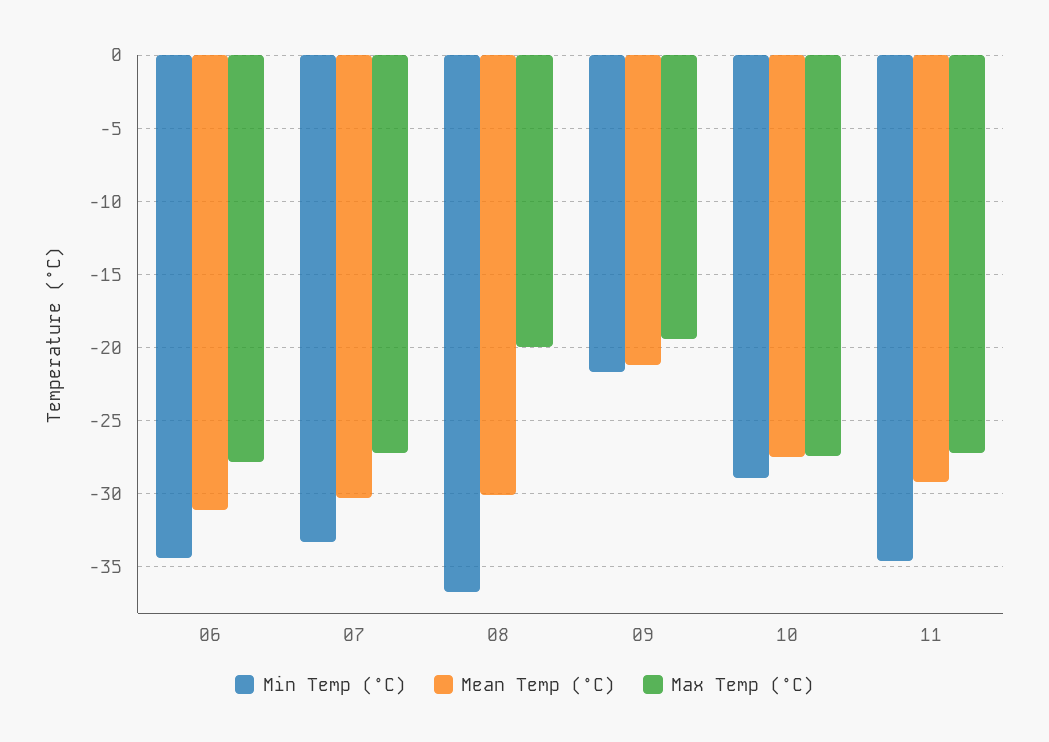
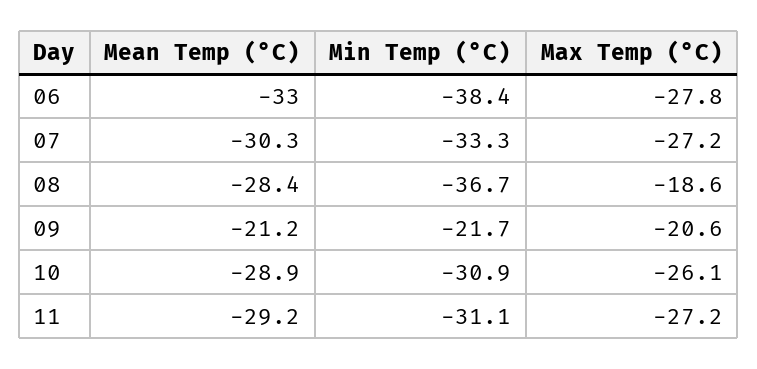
Min Temp (°C), 06: -34.5 -> -38.4
Mean Temp (°C), 06: -31 -> -33
Mean Temp (°C), 08: -30 -> -28.4
Max Temp (°C), 08: -20 -> -18.6
Max Temp (°C), 09: -19.5 -> -20.6
Min Temp (°C), 10: -29 -> -30.9
Mean Temp (°C), 10: -27.5 -> -28.9
Max Temp (°C), 10: -27.5 -> -26.1
Min Temp (°C), 11: -34.5 -> -31.1

